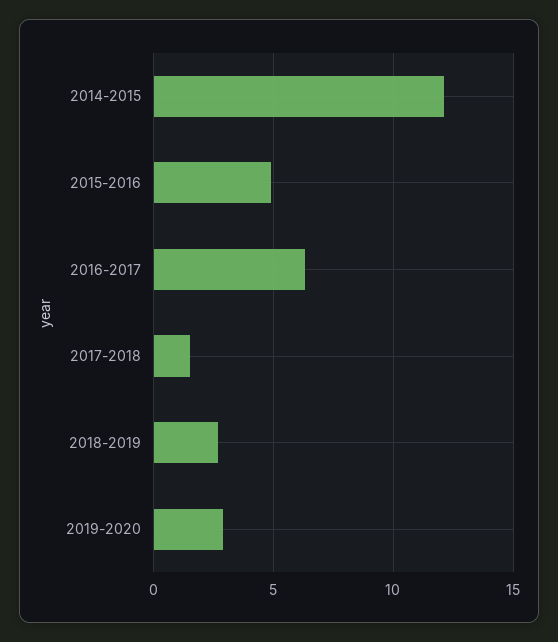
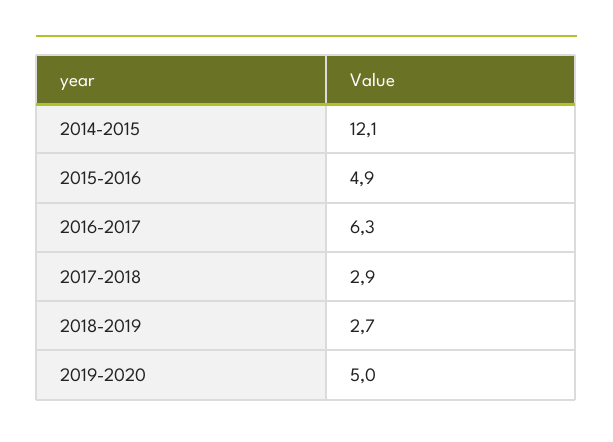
2017-2018: 1.5 -> 2.9
2019-2020: 3 -> 5

